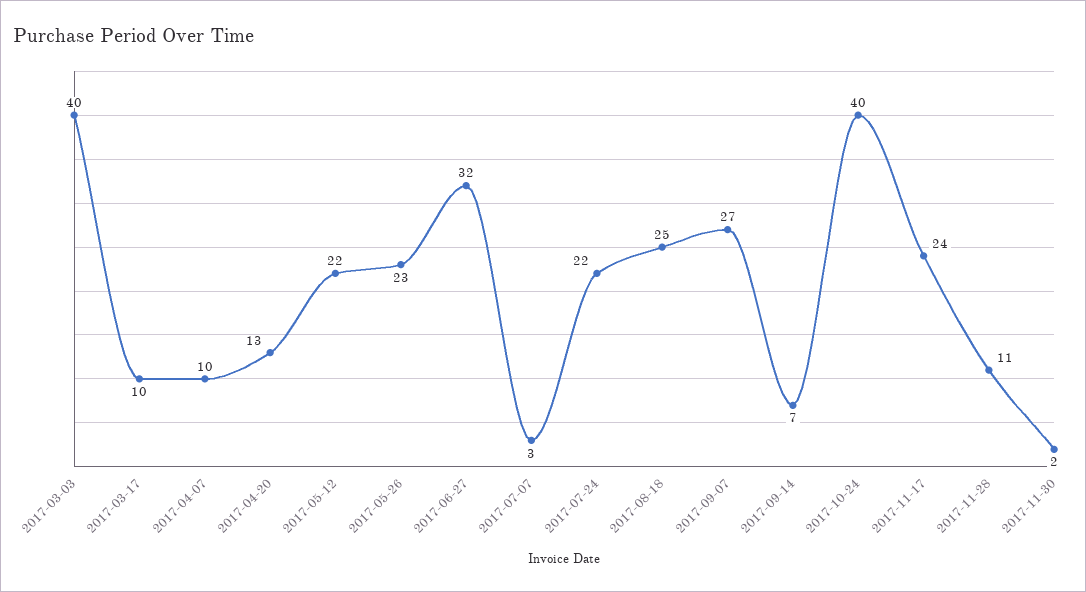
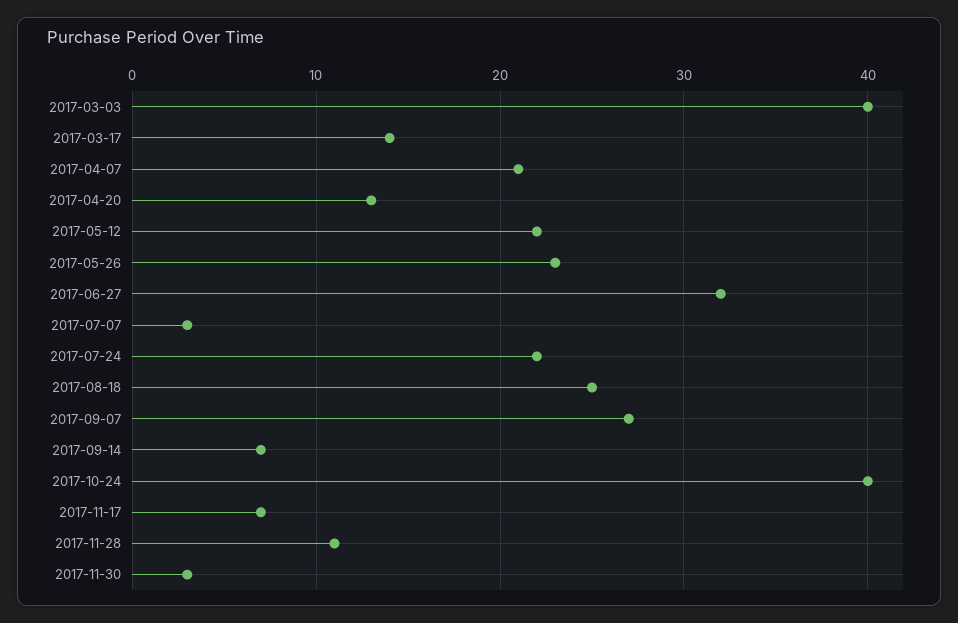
2017-03-17: 10 -> 14
2017-04-07: 10 -> 21
2017-11-17: 24 -> 7
2017-11-30: 2 -> 3

